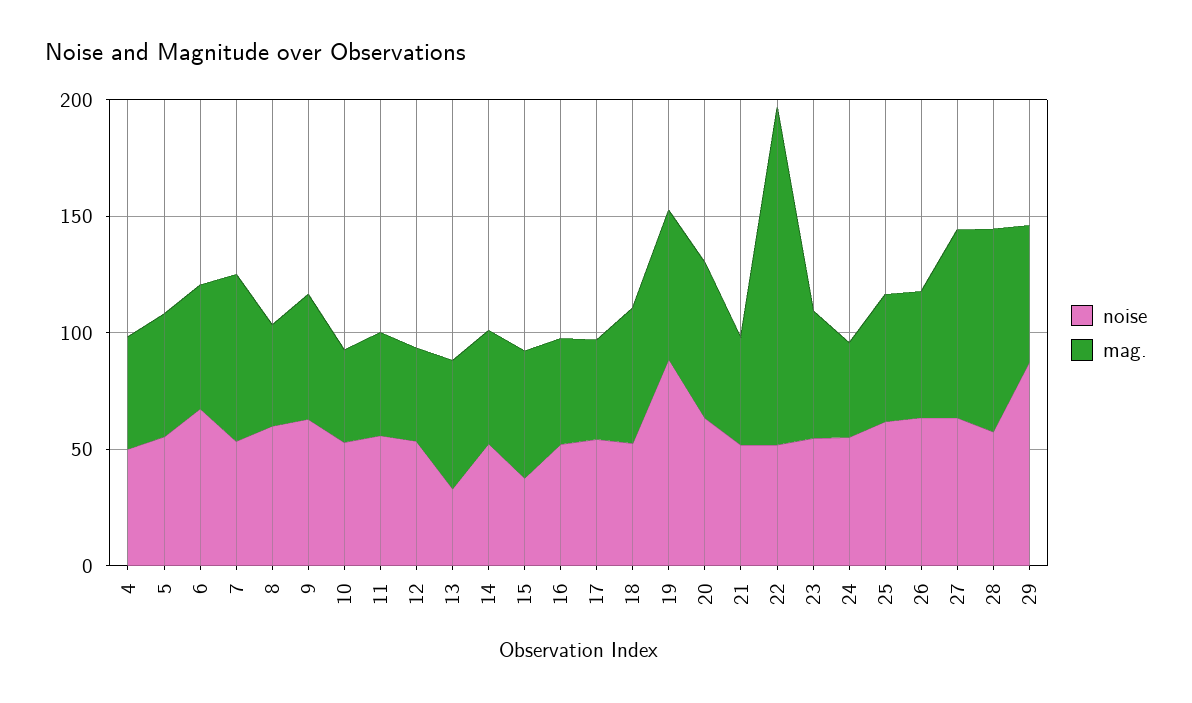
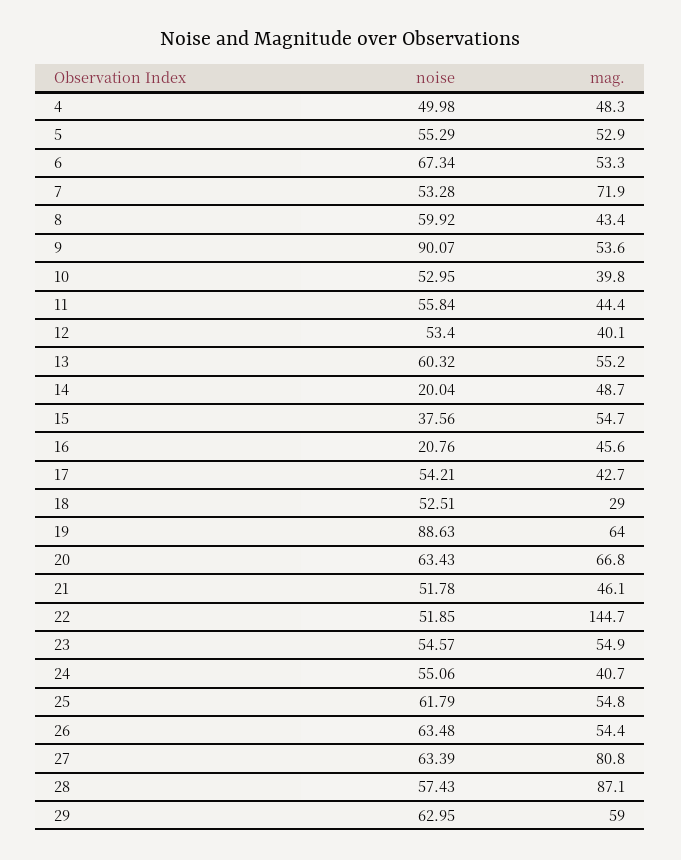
noise, 9: 60 -> 90.07
noise, 13: 30 -> 60.32
noise, 14: 50 -> 20.04
noise, 16: 50 -> 20.76
mag., 18: 60 -> 29
noise, 29: 90 -> 62.95

